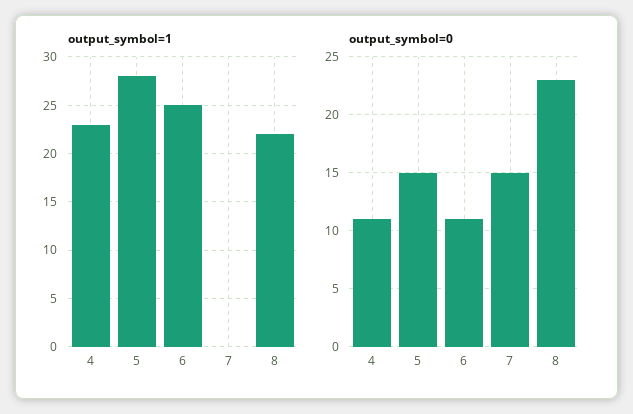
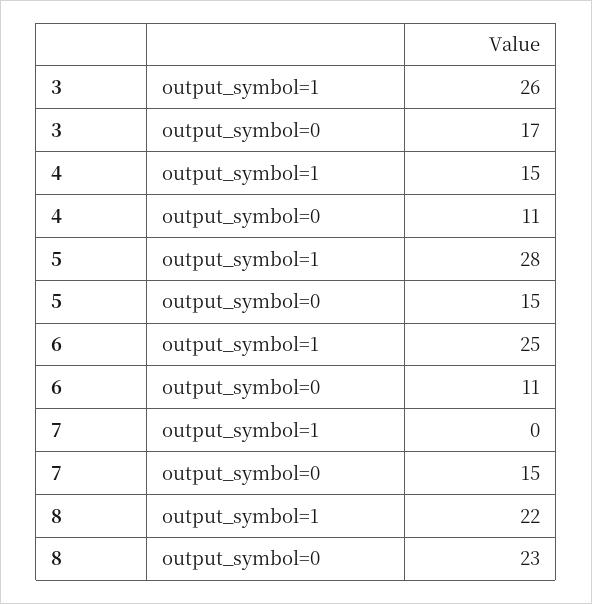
output_symbol=1, 4: 23 -> 15
output_symbol=1, 3: none -> 26
output_symbol=0, 3: none -> 17

